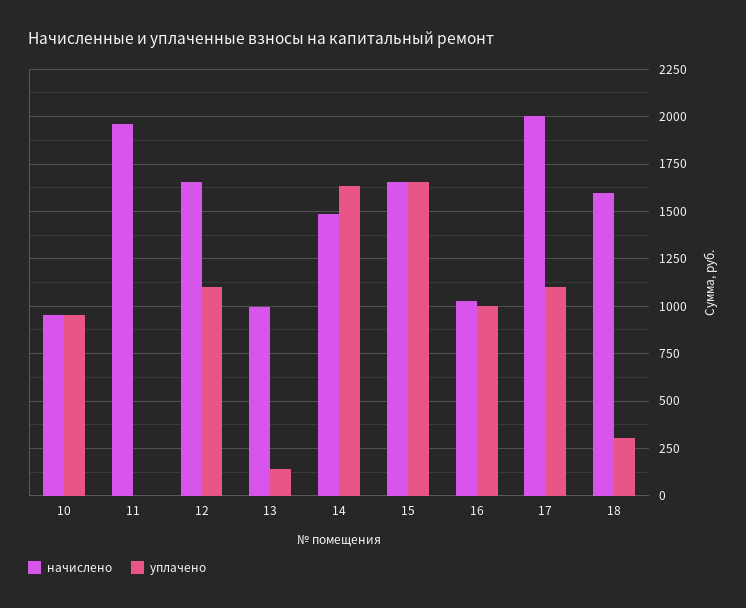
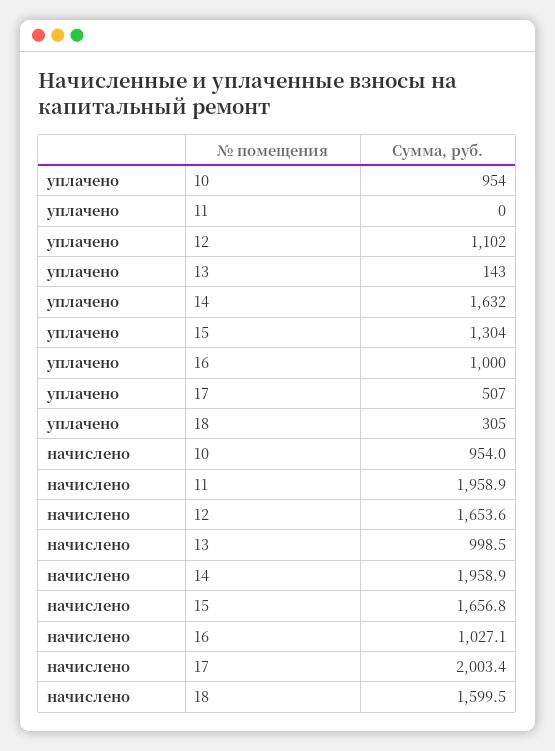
начислено, 14: 1500 -> 1958.9
уплачено, 15: 1650 -> 1304
уплачено, 17: 1100 -> 507

